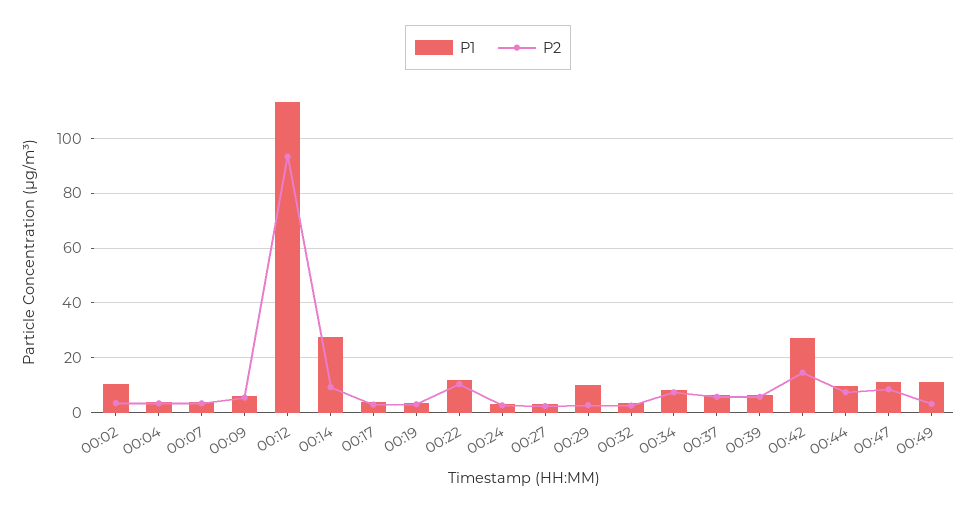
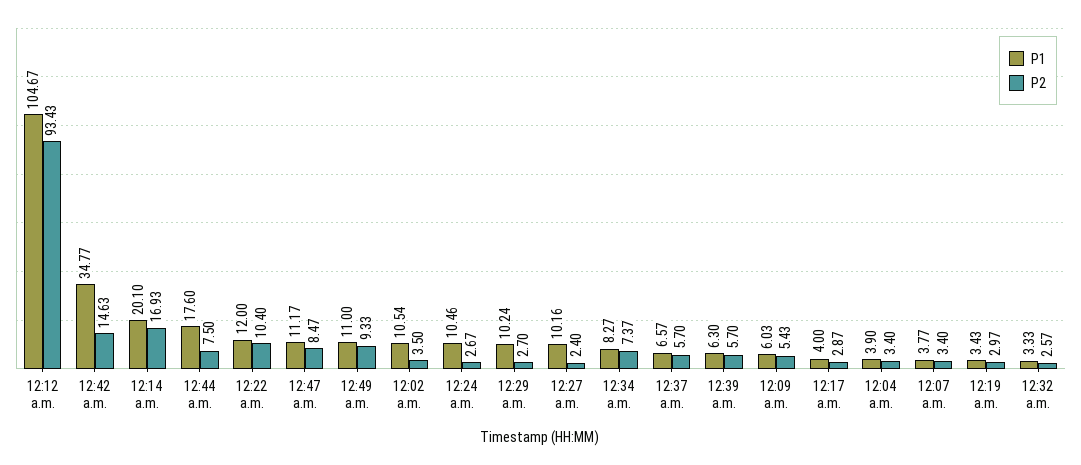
P1, 00:12: 112.5 -> 104.67
P1, 00:14: 27.5 -> 20.1
P2, 00:14: 10 -> 16.93
P1, 00:24: 2.5 -> 10.46
P1, 00:27: 2.5 -> 10.16
P1, 00:42: 27.5 -> 34.77
P1, 00:44: 10 -> 17.6
P2, 00:49: 2.5 -> 9.33

